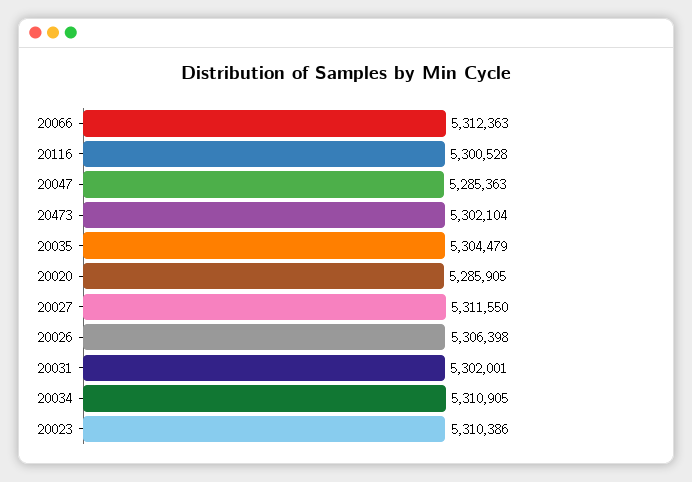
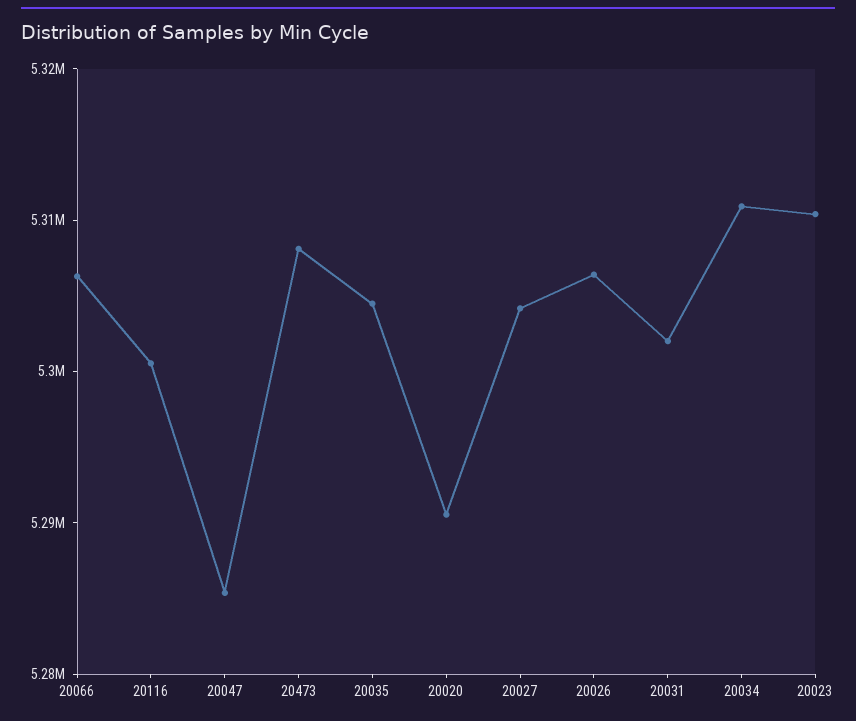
20066: 5312363 -> 5306000
20473: 5302104 -> 5308000
20020: 5285905 -> 5290000
20027: 5311550 -> 5304000

